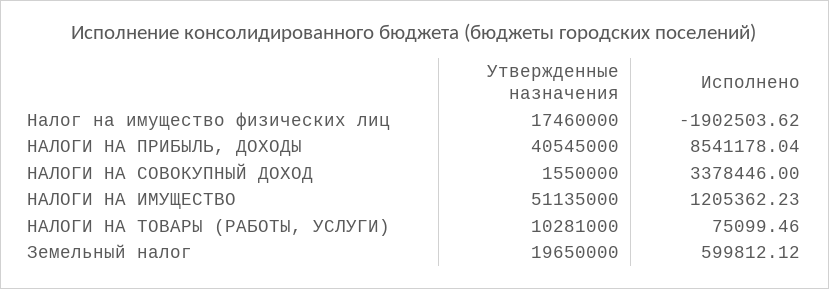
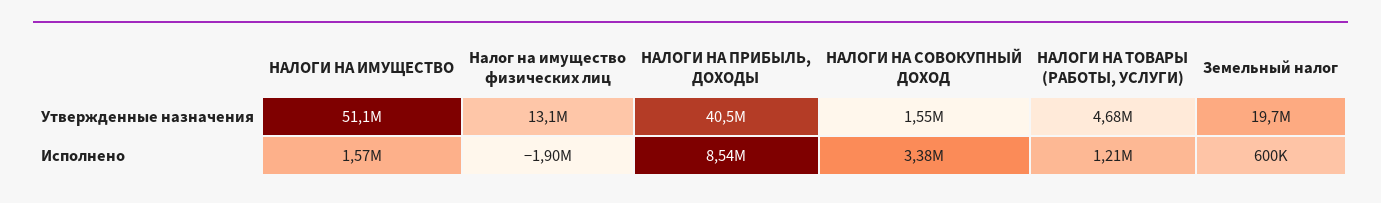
Утвержденные назначения, Налог на имущество физических лиц: 17460000 -> 13100000
Исполнено, НАЛОГИ НА ИМУЩЕСТВО: 1205362.23 -> 1570000
Утвержденные назначения, НАЛОГИ НА ТОВАРЫ (РАБОТЫ, УСЛУГИ): 10281000 -> 4680000
Исполнено, НАЛОГИ НА ТОВАРЫ (РАБОТЫ, УСЛУГИ): 75099.46 -> 1210000

